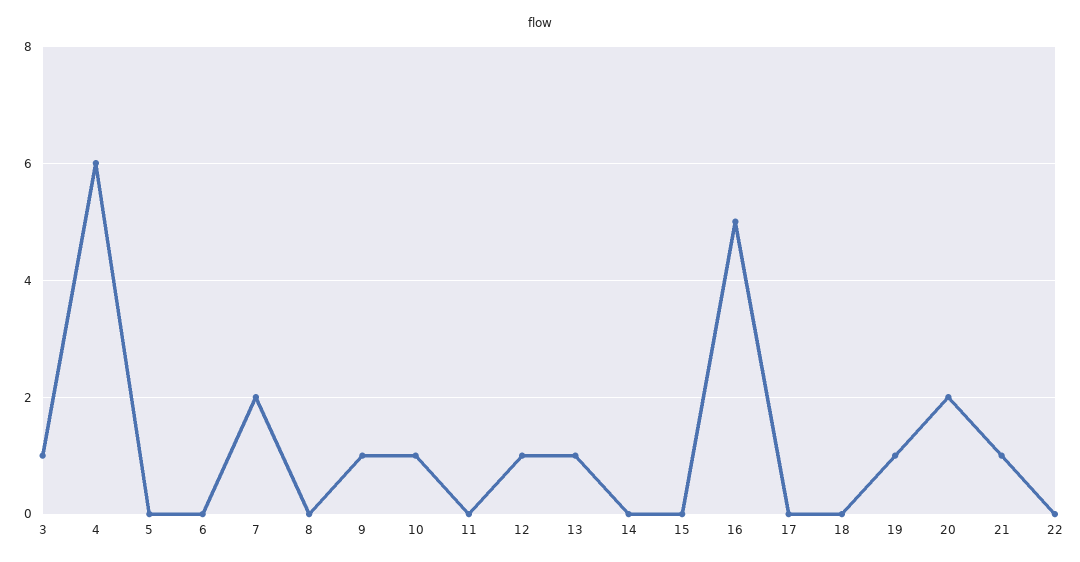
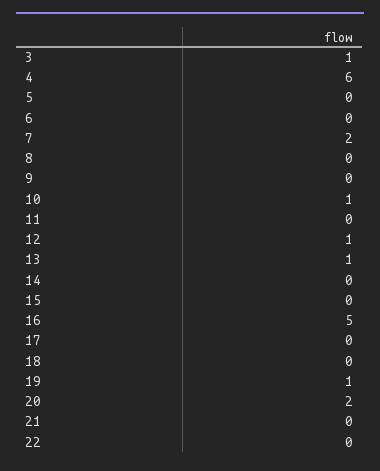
9: 1 -> 0
21: 1 -> 0

